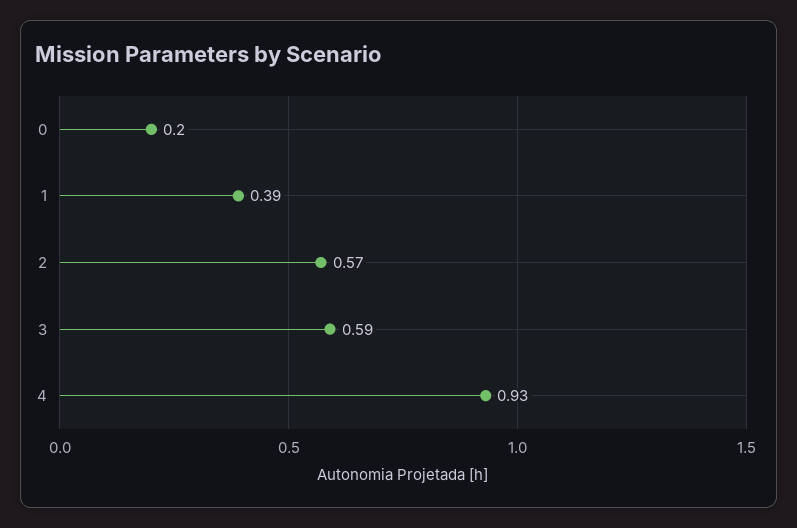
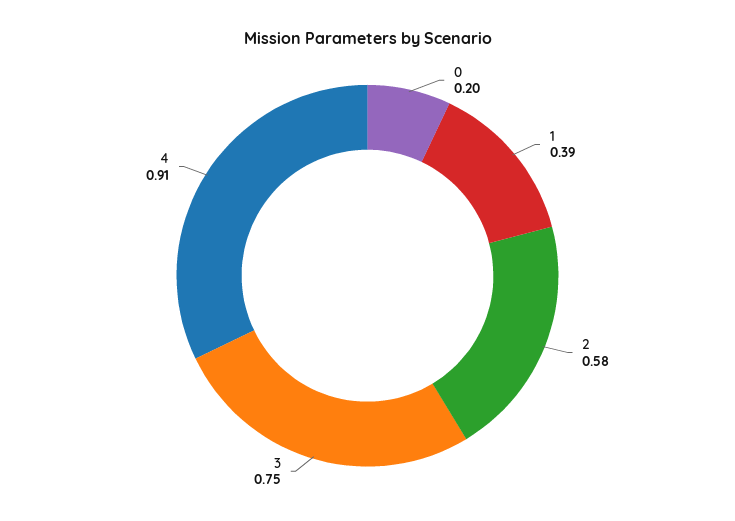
2: 0.57 -> 0.58
3: 0.59 -> 0.75
4: 0.93 -> 0.91

